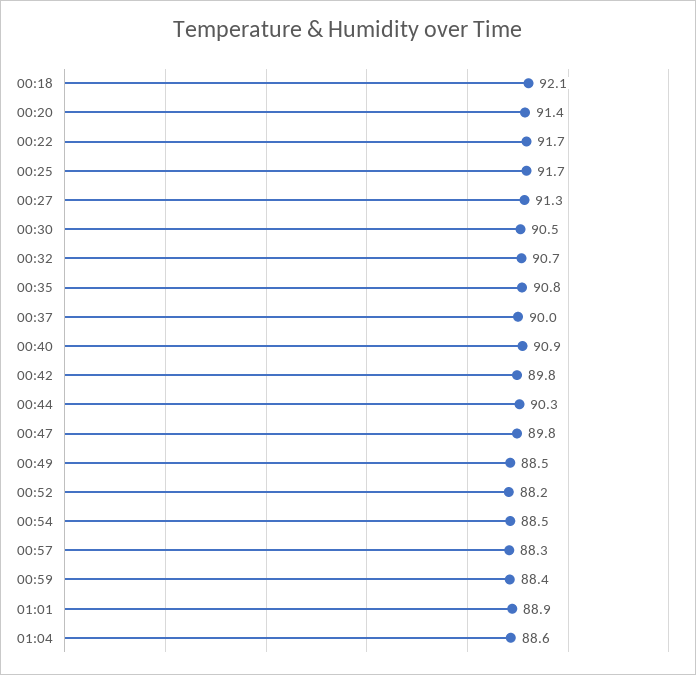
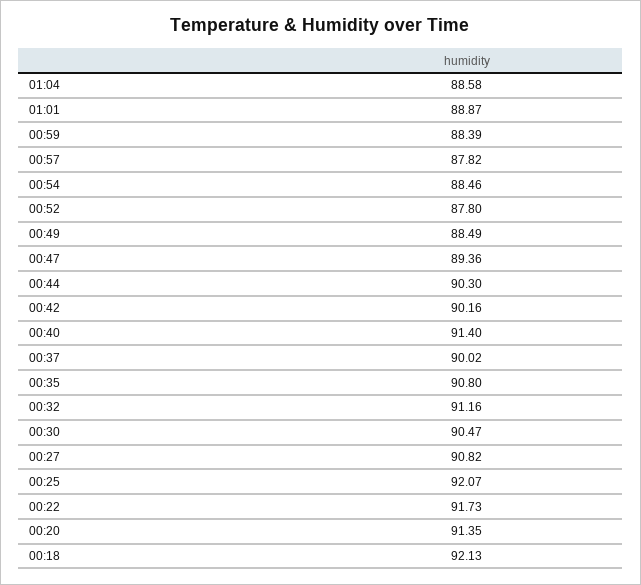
00:25: 91.7 -> 92.07
00:27: 91.3 -> 90.82
00:32: 90.7 -> 91.16
00:40: 90.9 -> 91.4
00:42: 89.8 -> 90.16
00:47: 89.8 -> 89.36
00:52: 88.2 -> 87.8
00:57: 88.3 -> 87.82

